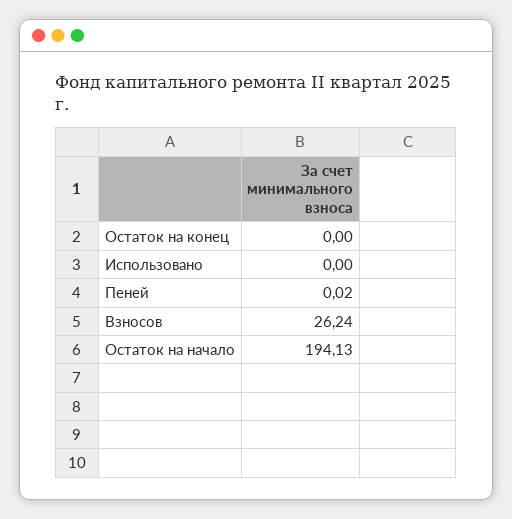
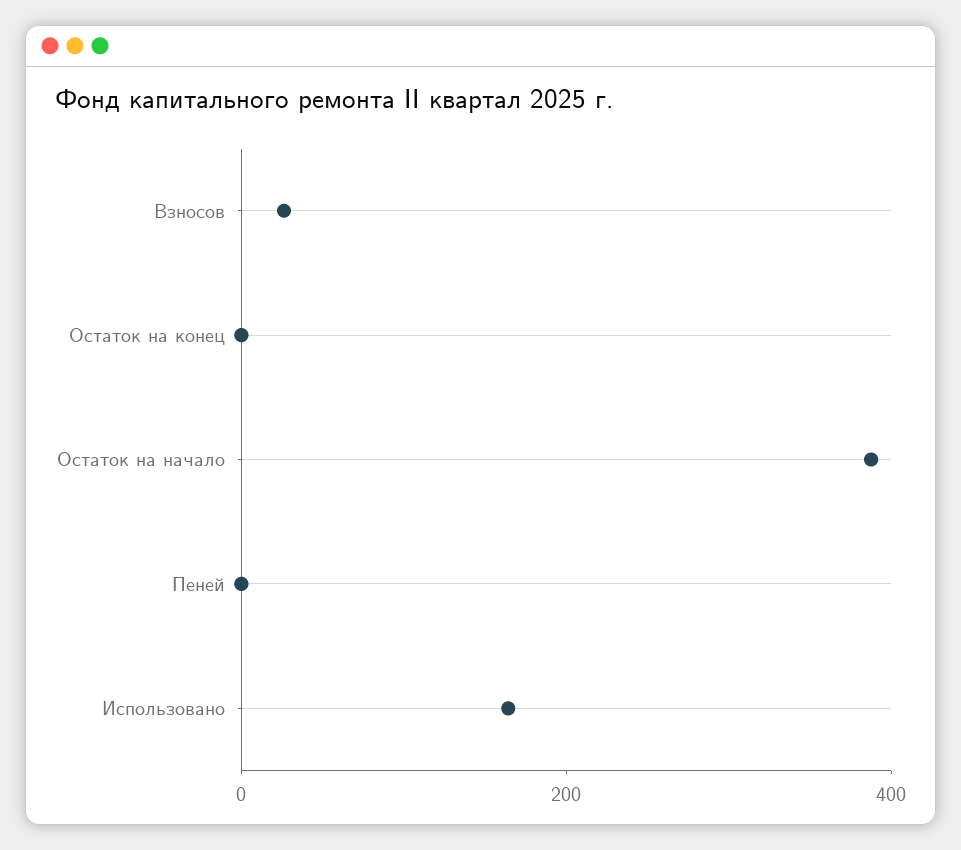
Использовано: 0 -> 150
Остаток на начало: 194.13 -> 400

